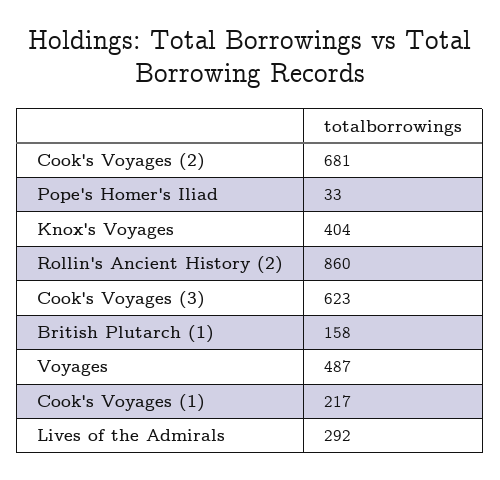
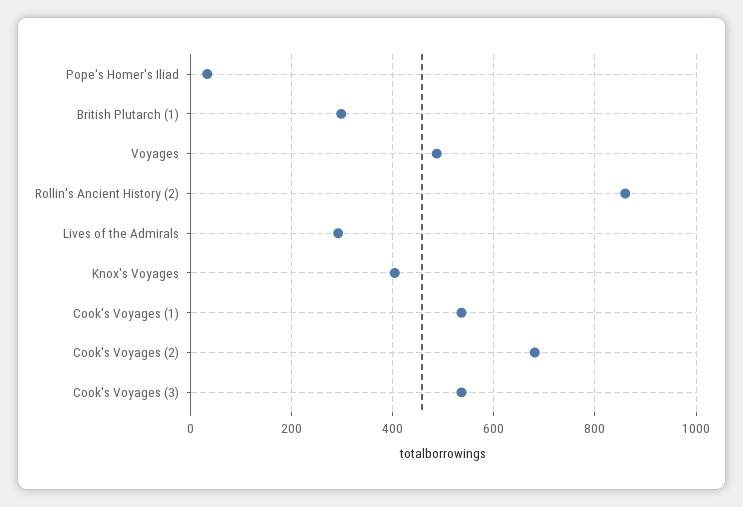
Cook's Voyages (3): 623 -> 540
British Plutarch (1): 158 -> 300
Cook's Voyages (1): 217 -> 540

